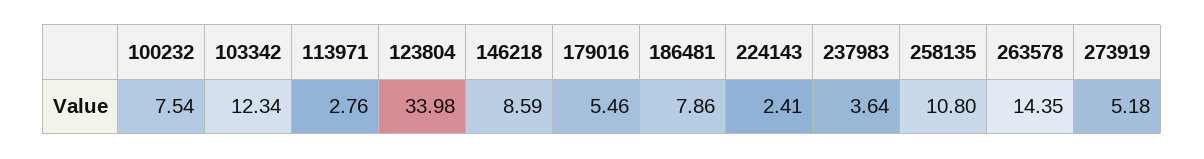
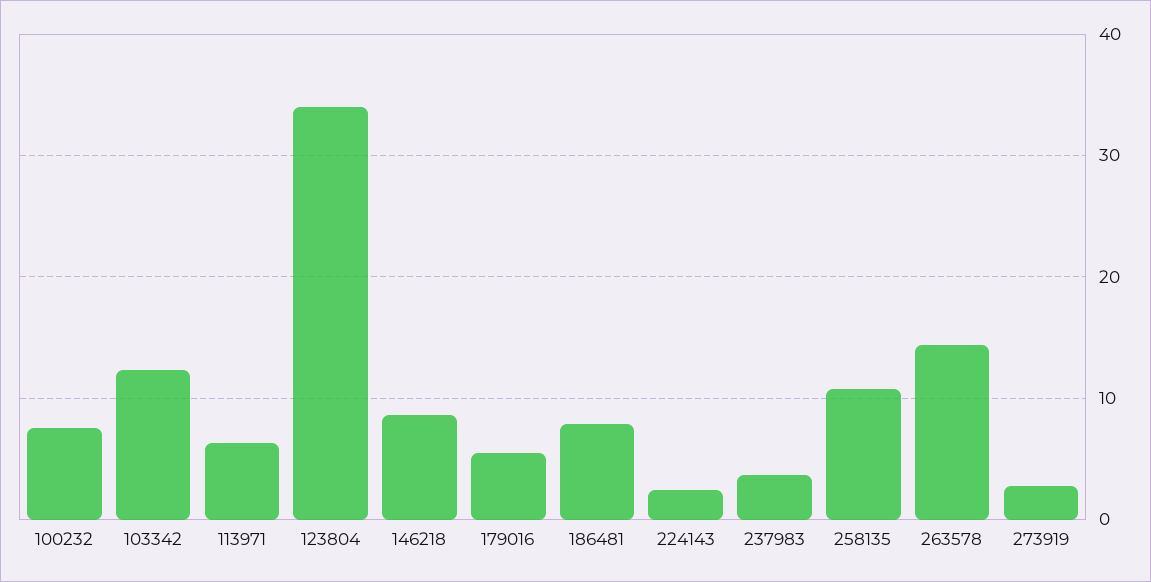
113971: 2.76 -> 6
273919: 5.18 -> 3

